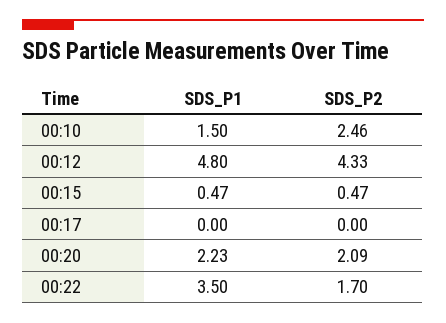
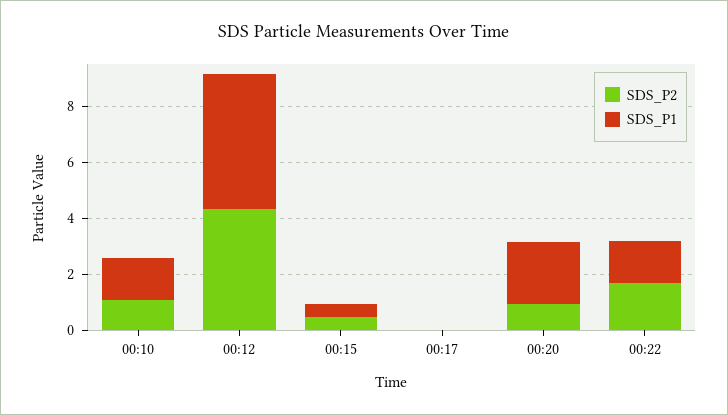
SDS_P2, 00:10: 2.46 -> 1
SDS_P2, 00:20: 2.09 -> 1
SDS_P1, 00:22: 3.5 -> 1.5

